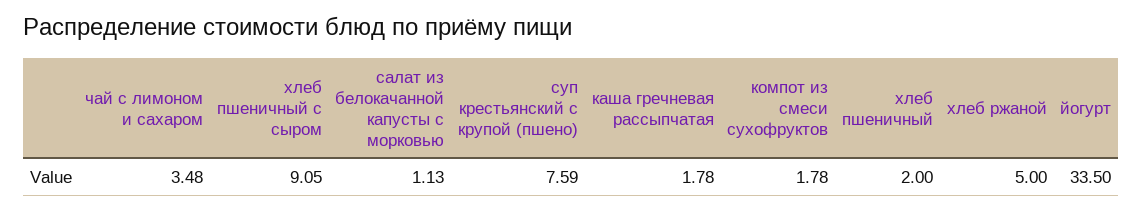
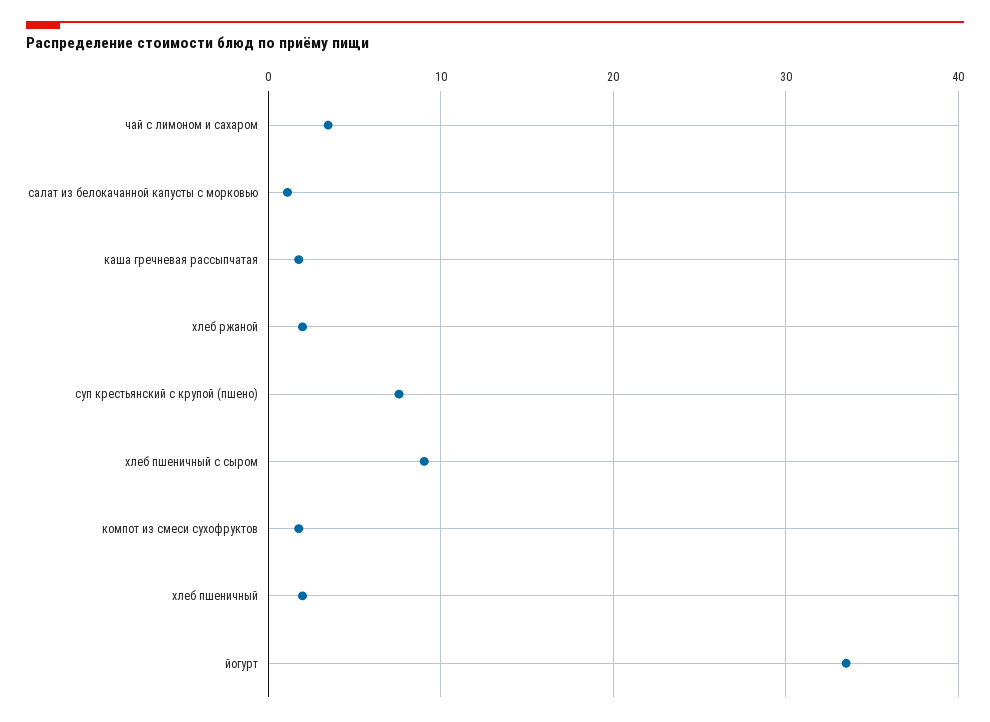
хлеб ржаной: 5 -> 2

